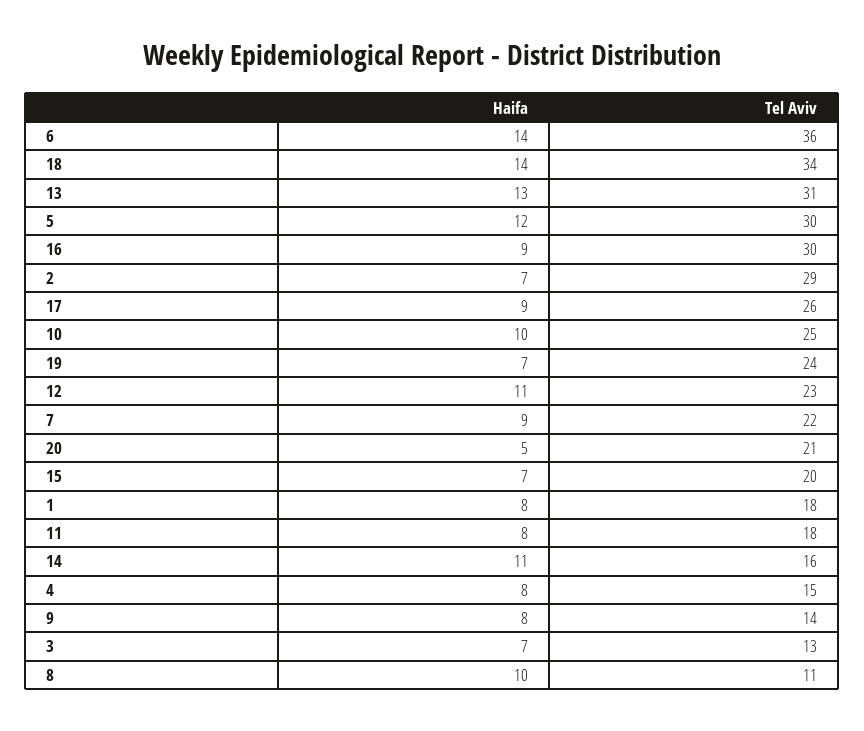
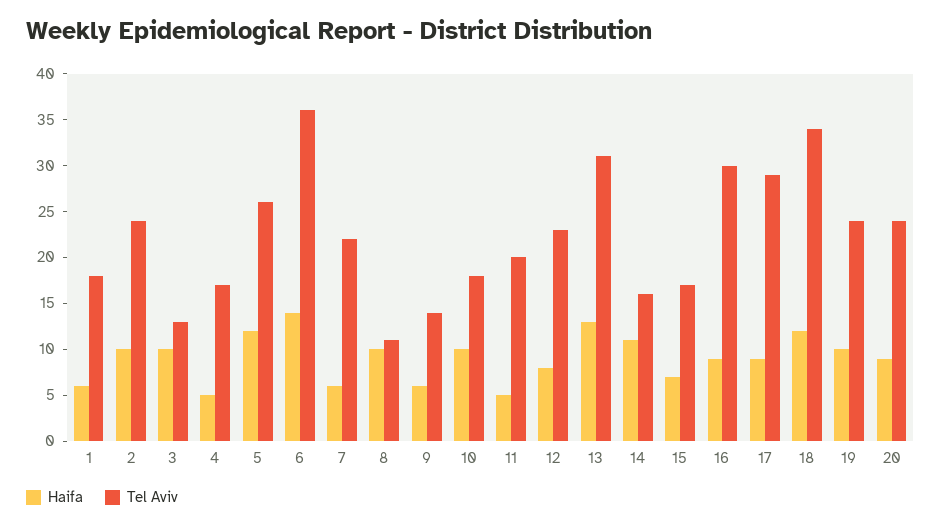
Haifa, 18: 14 -> 12
Tel Aviv, 5: 30 -> 26
Haifa, 2: 7 -> 10
Tel Aviv, 2: 29 -> 24
Tel Aviv, 17: 26 -> 29
Tel Aviv, 10: 25 -> 18
Haifa, 19: 7 -> 10
Haifa, 12: 11 -> 8
Haifa, 7: 9 -> 6
Haifa, 20: 5 -> 9
Tel Aviv, 20: 21 -> 24
Tel Aviv, 15: 20 -> 17
Haifa, 1: 8 -> 6
Haifa, 11: 8 -> 5
Tel Aviv, 11: 18 -> 20
Haifa, 4: 8 -> 5
Tel Aviv, 4: 15 -> 17
Haifa, 9: 8 -> 6
Haifa, 3: 7 -> 10

